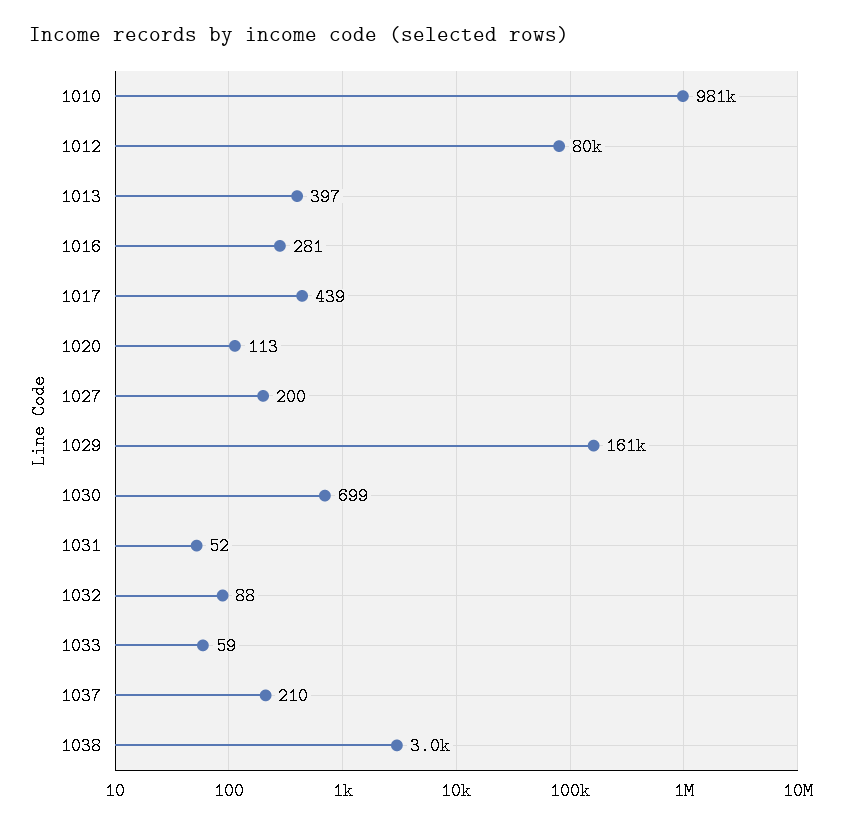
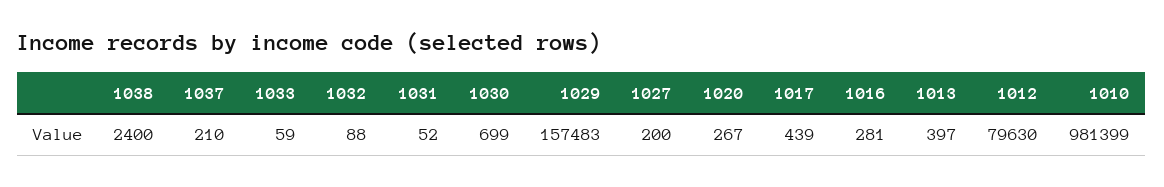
1020: 113 -> 267
1029: 161000 -> 157483
1038: 3000 -> 2400

